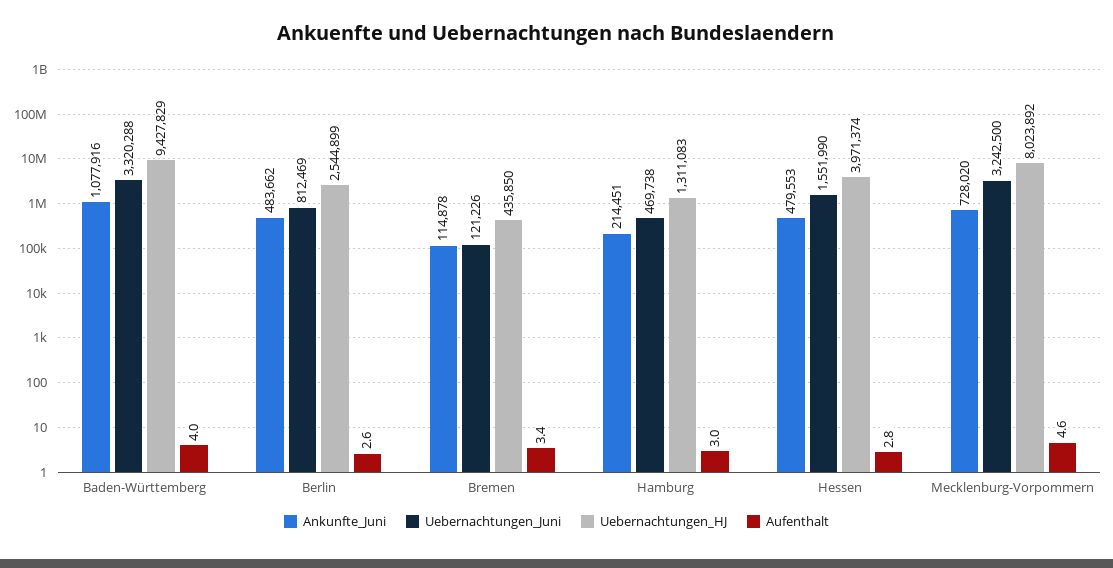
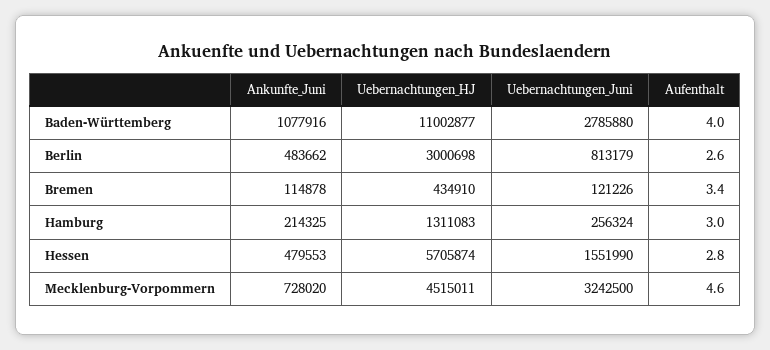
Uebernachtungen_Juni, Baden-Württemberg: 3320288 -> 2785880
Uebernachtungen_HJ, Baden-Württemberg: 9427829 -> 11002877
Uebernachtungen_Juni, Berlin: 812469 -> 813179
Uebernachtungen_HJ, Berlin: 2544899 -> 3000698
Uebernachtungen_HJ, Bremen: 435850 -> 434910
Ankunfte_Juni, Hamburg: 214451 -> 214325
Uebernachtungen_Juni, Hamburg: 469738 -> 256324
Uebernachtungen_HJ, Hessen: 3971374 -> 5705874
Uebernachtungen_HJ, Mecklenburg-Vorpommern: 8023892 -> 4515011

